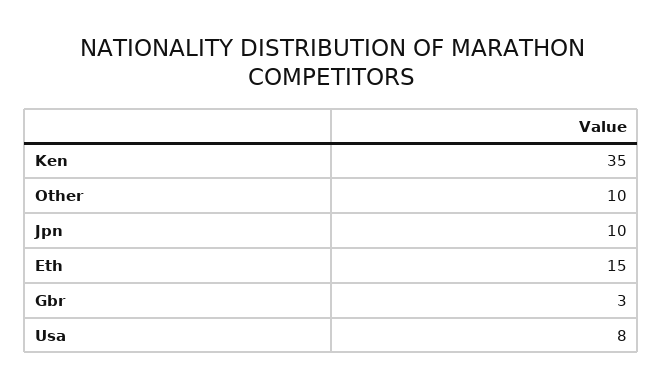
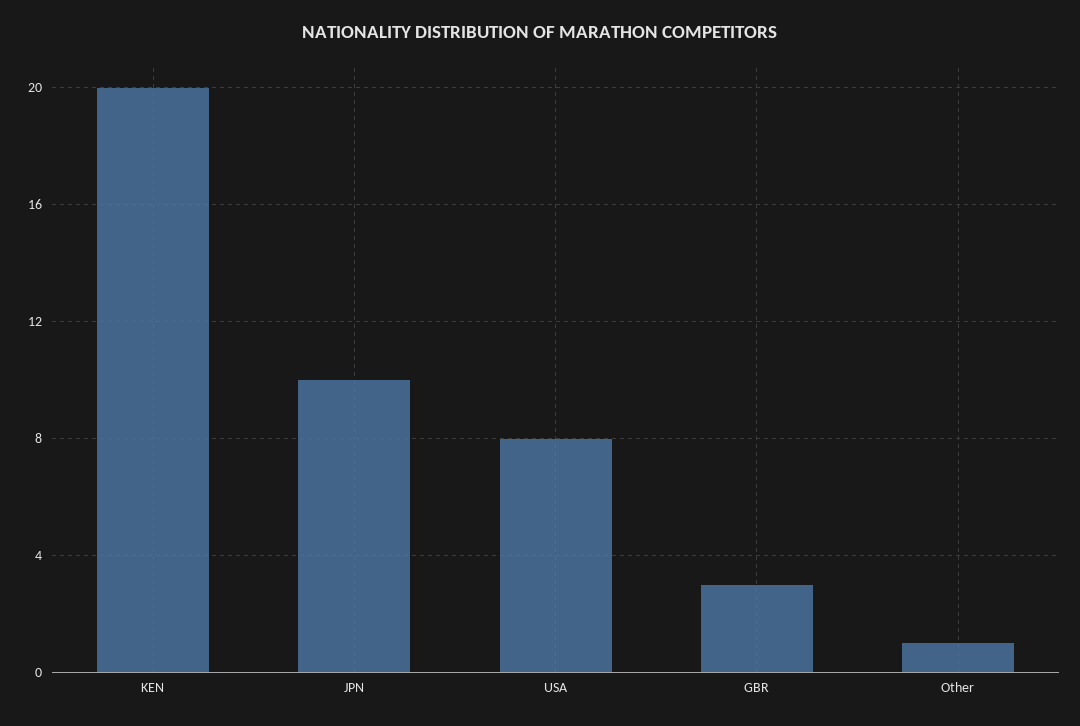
Ken: 35 -> 20
Other: 10 -> 1
Eth: 15 -> none

